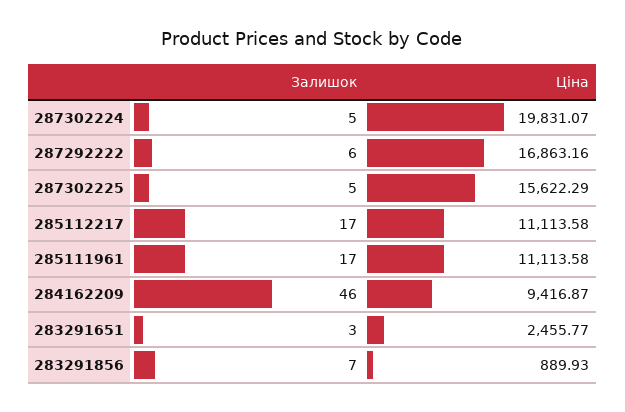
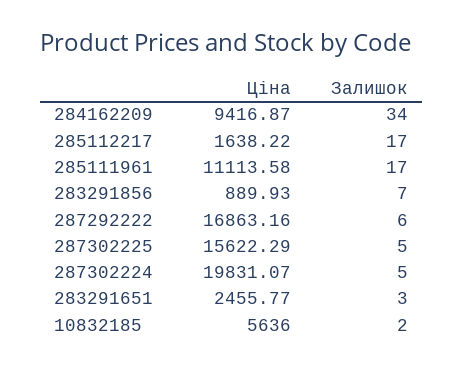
Ціна, 285112217: 11113.58 -> 1638.22
Залишок, 284162209: 46 -> 34
Ціна, 10832185: none -> 5636
Залишок, 10832185: none -> 2

